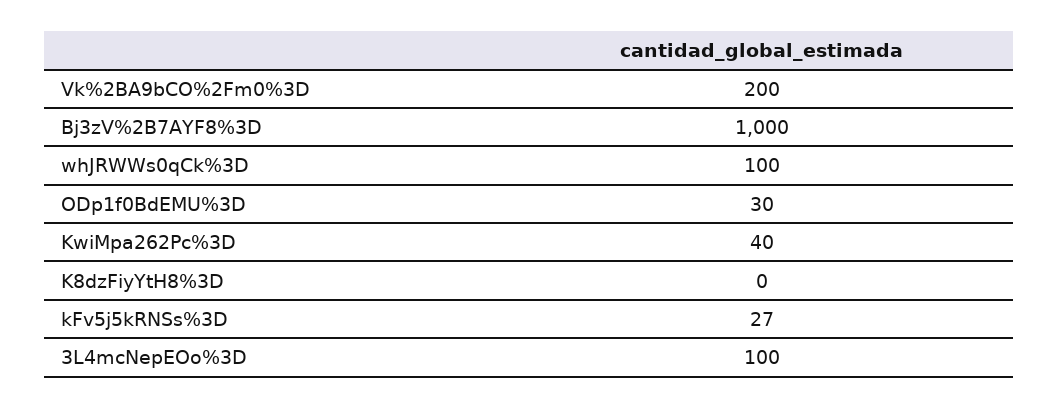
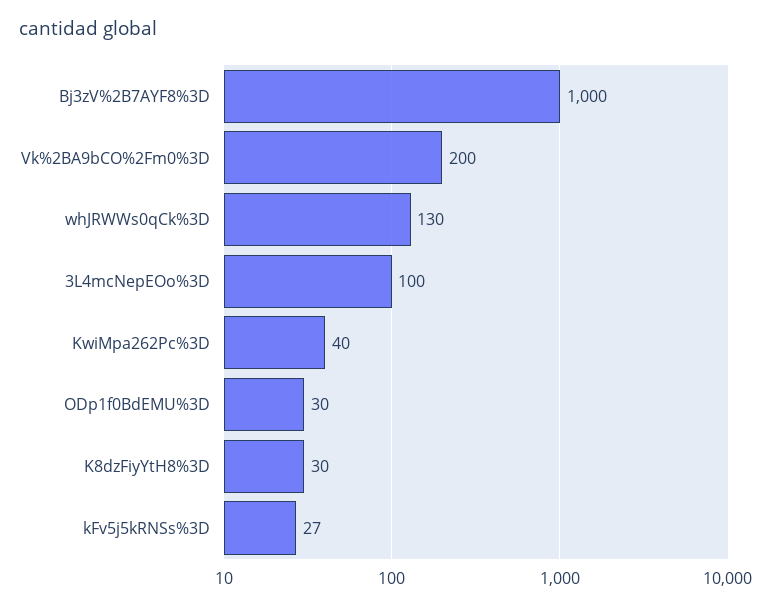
whJRWWs0qCk%3D: 100 -> 130
K8dzFiyYtH8%3D: 0 -> 30

